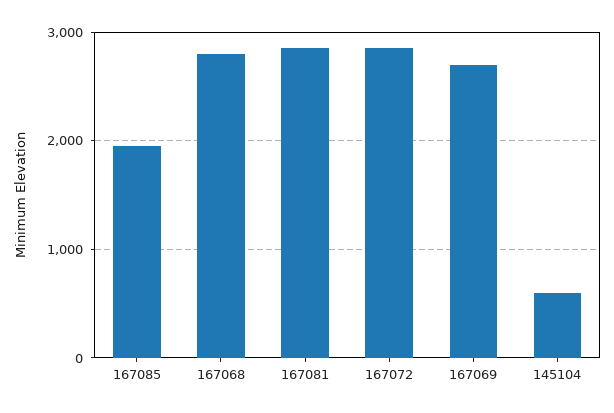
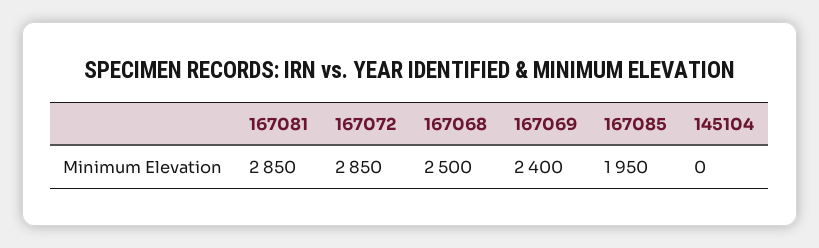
167068: 2800 -> 2500
167069: 2700 -> 2400
145104: 600 -> 0

